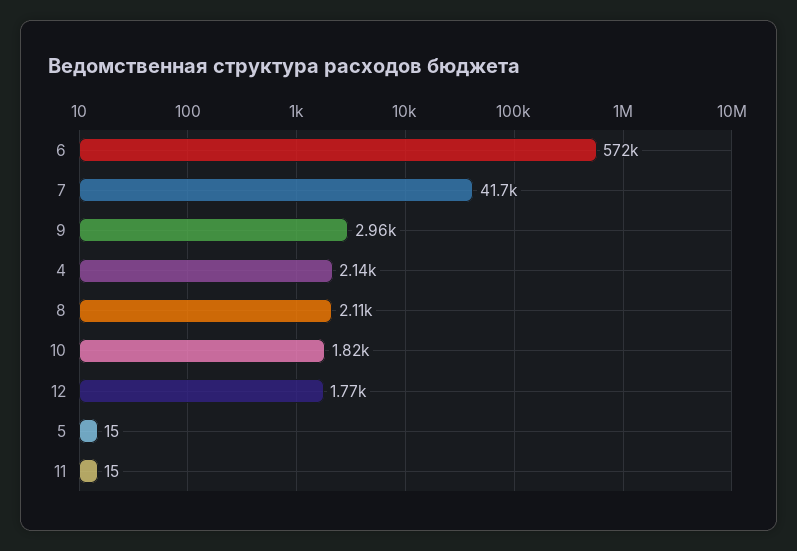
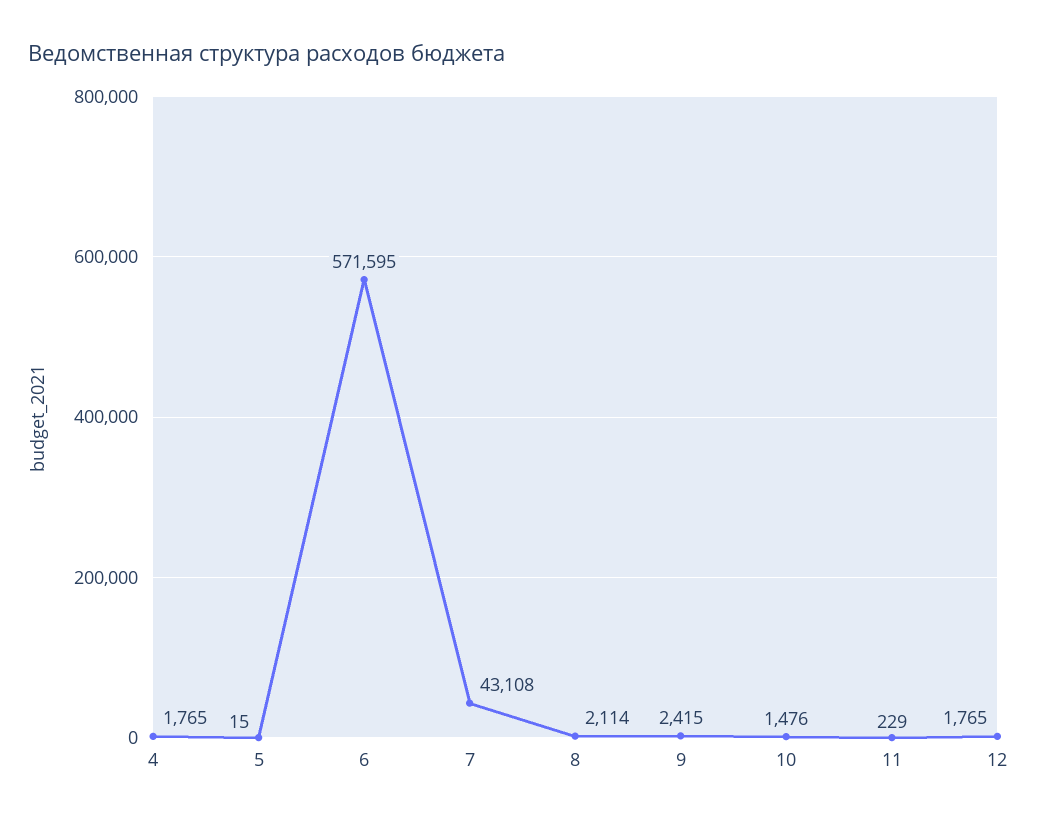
7: 41700 -> 43108
9: 2960 -> 2415
4: 2140 -> 1765
10: 1820 -> 1476
11: 15 -> 229

